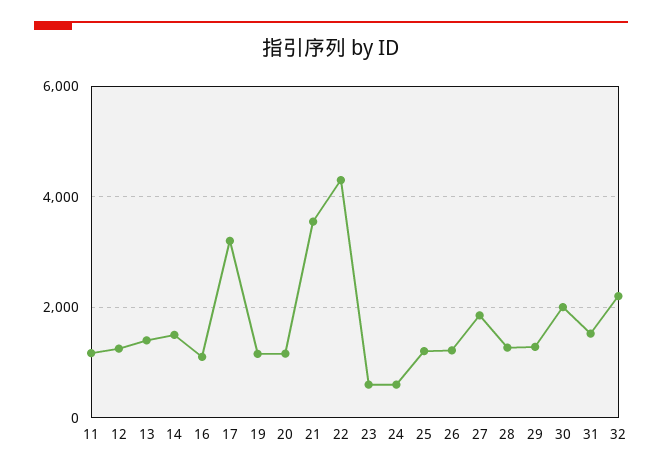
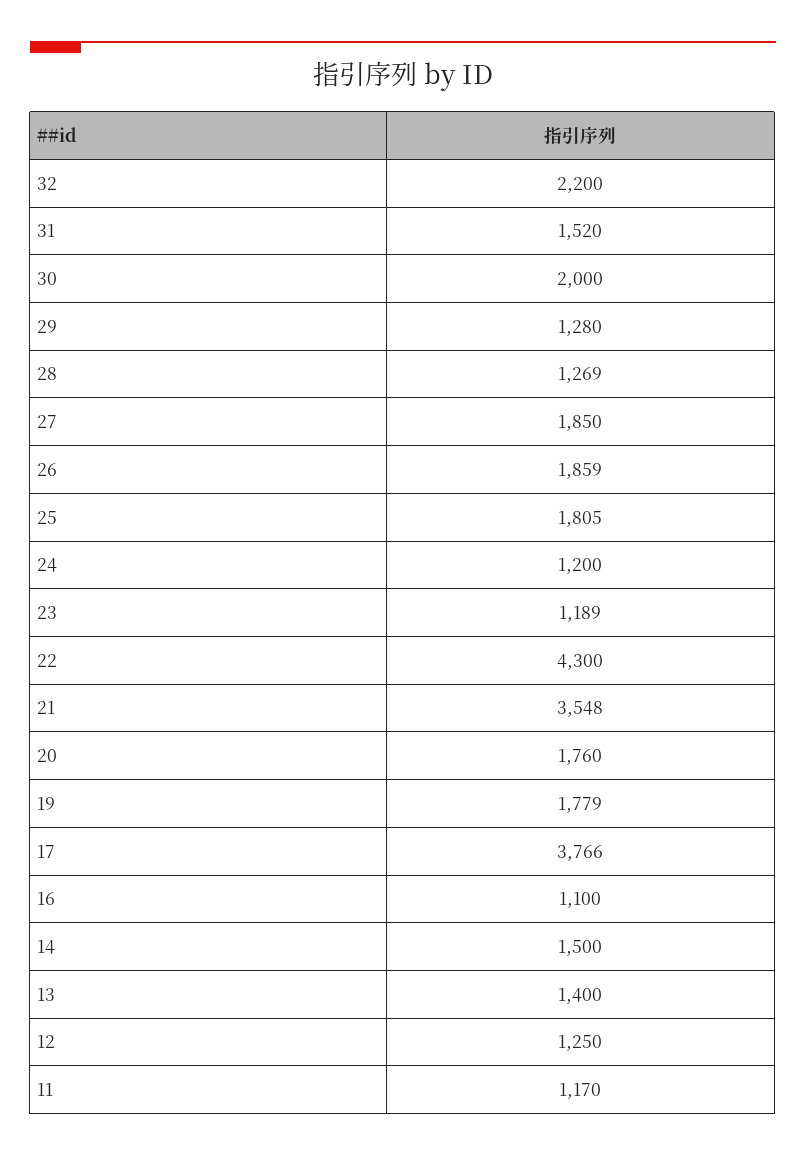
17: 3200 -> 3766
19: 1200 -> 1779
20: 1200 -> 1760
23: 600 -> 1189
24: 600 -> 1200
25: 1200 -> 1805
26: 1200 -> 1859

